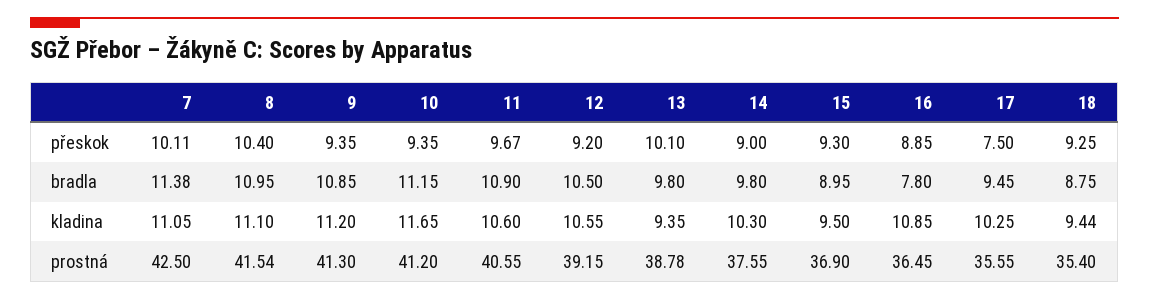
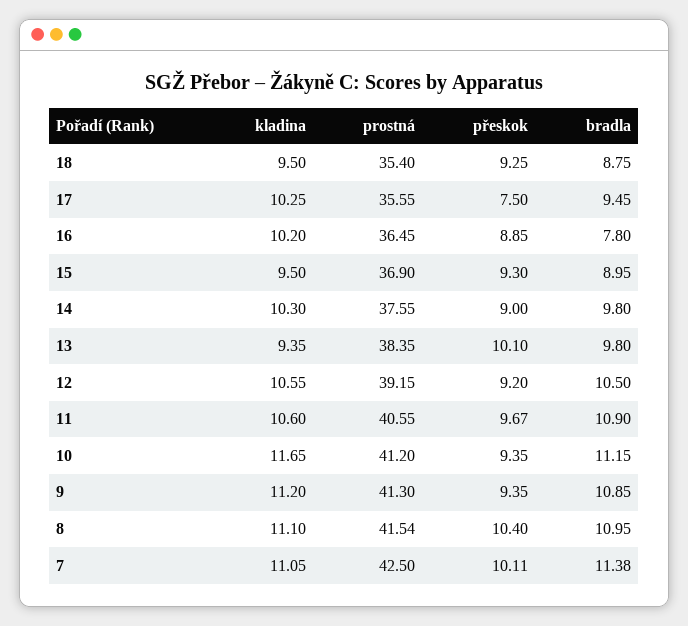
16, kladina: 10.85 -> 10.2
18, kladina: 9.44 -> 9.5
13, prostná: 38.78 -> 38.35

